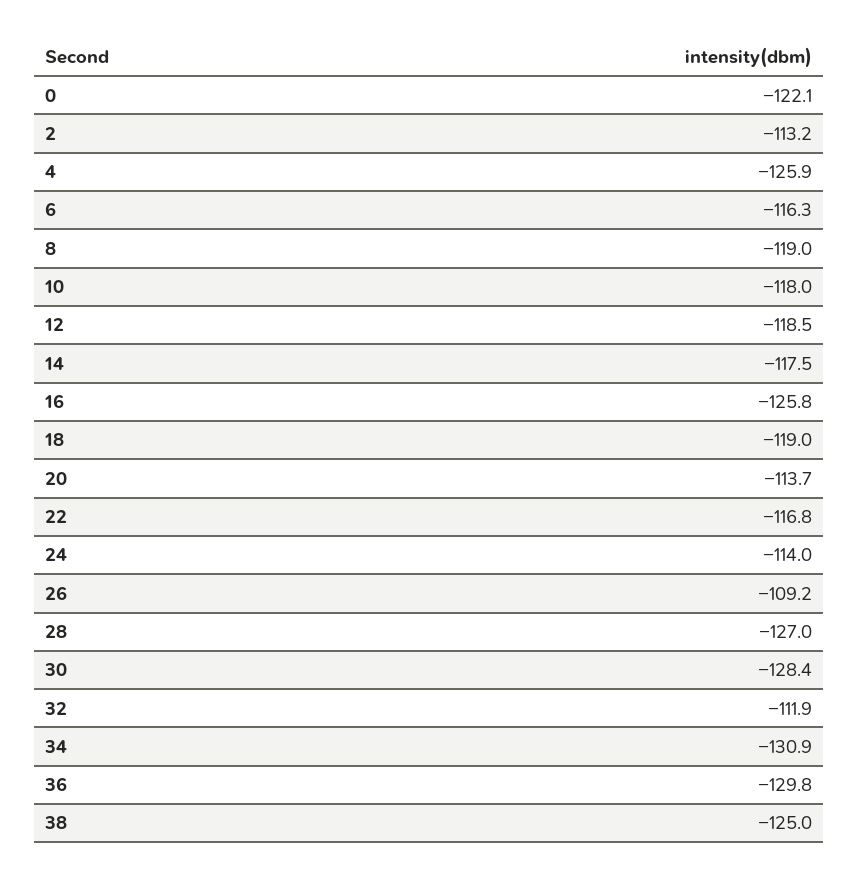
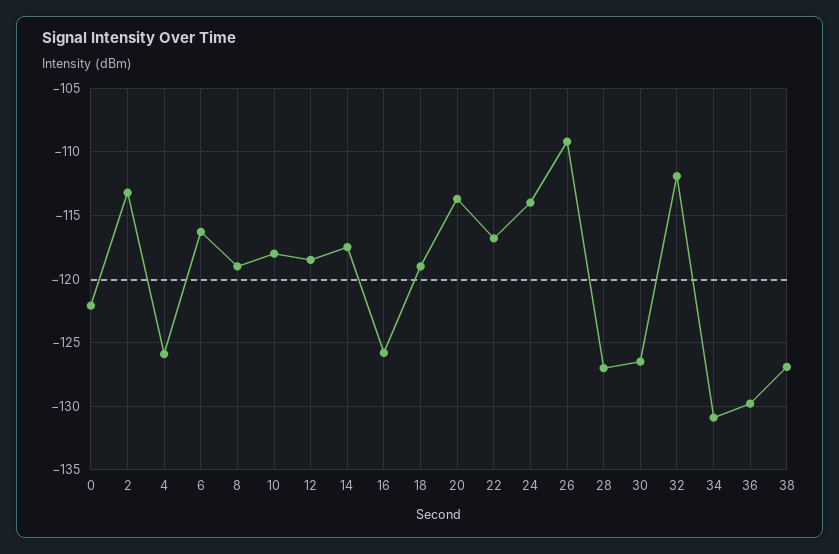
30: -128.4 -> -126.5
38: -125 -> -127

